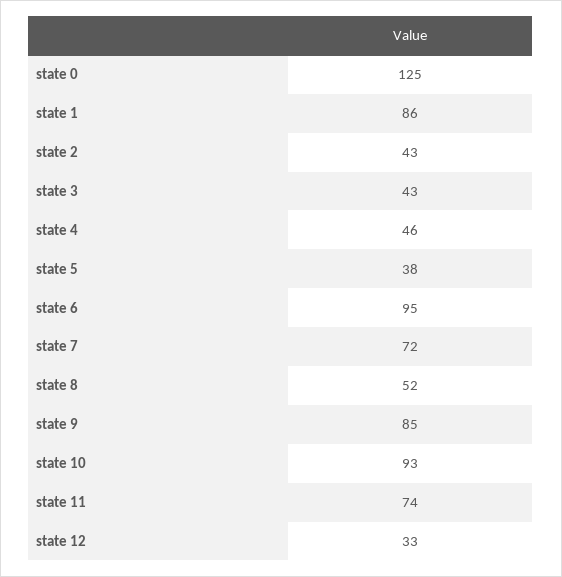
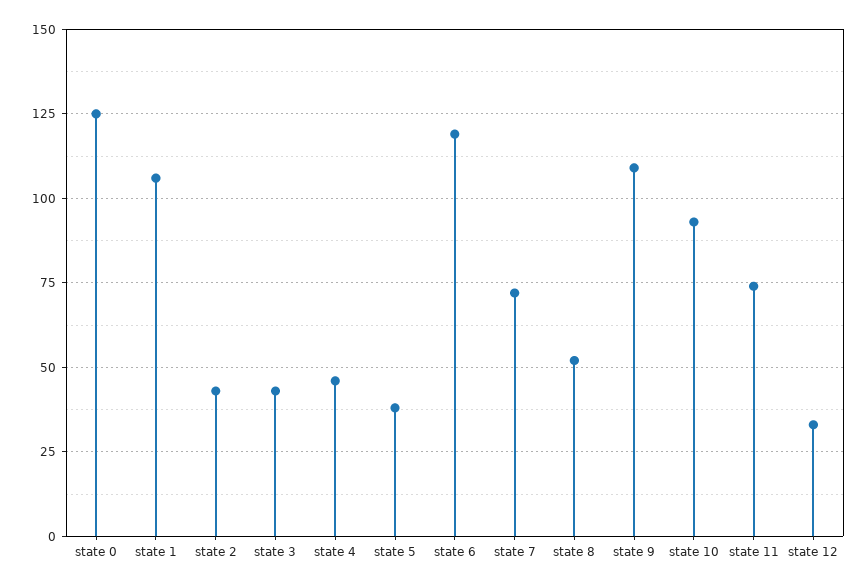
state 1: 86 -> 105
state 6: 95 -> 120
state 9: 85 -> 110

